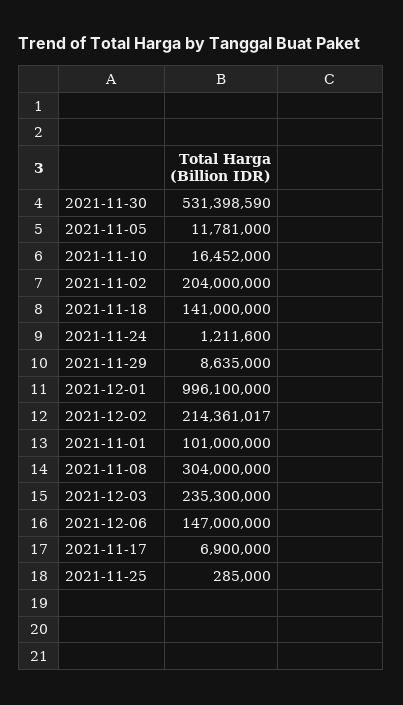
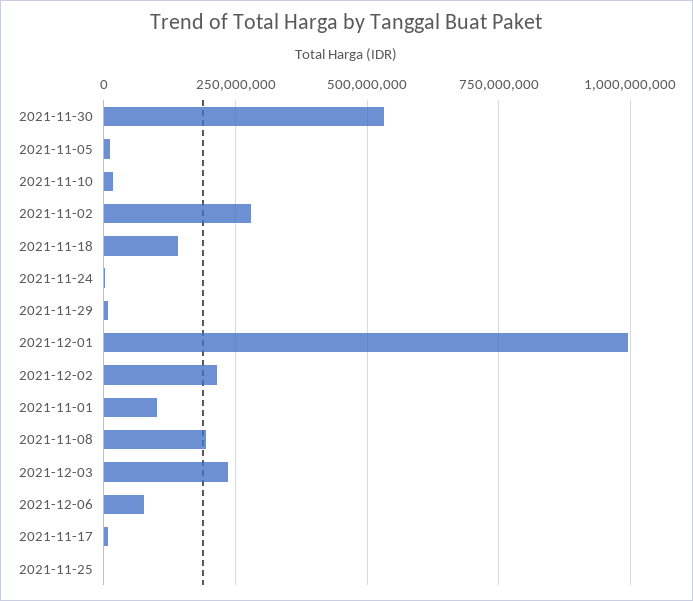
2021-11-02: 204000000 -> 275000000
2021-11-08: 304000000 -> 200000000
2021-12-06: 147000000 -> 75000000

